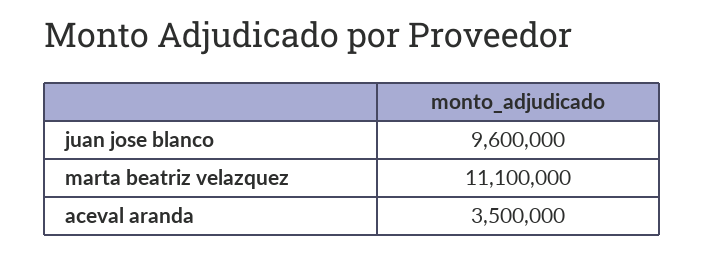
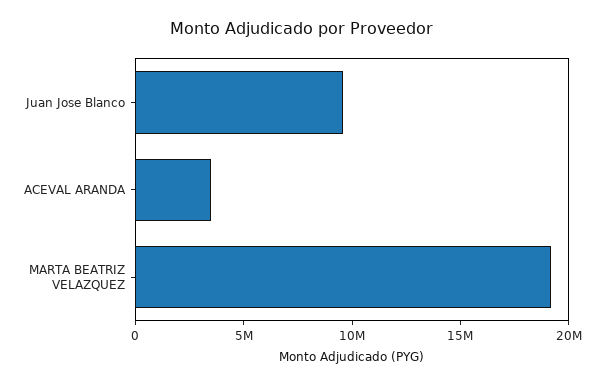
marta beatriz velazquez: 11100000 -> 19000000

